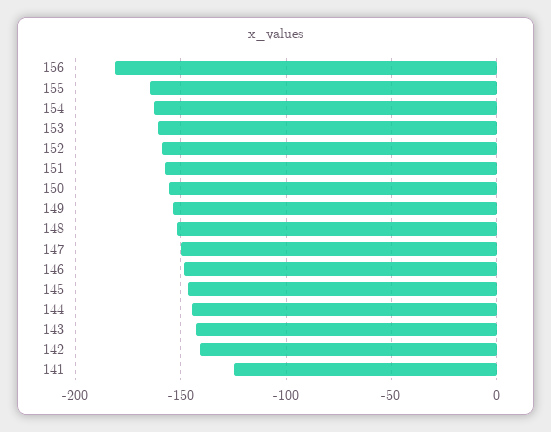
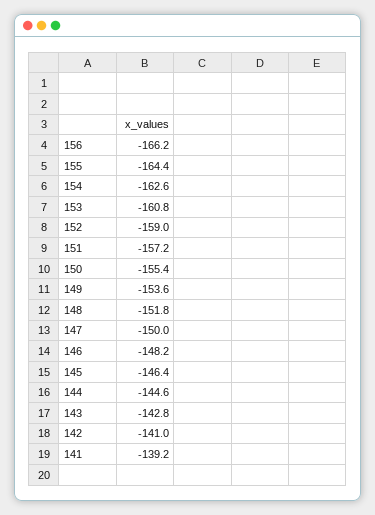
156: -180 -> -166.2
141: -125 -> -139.2

